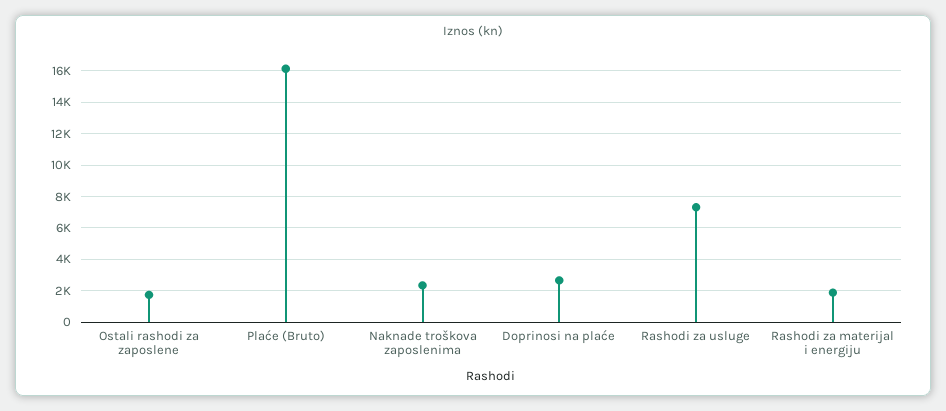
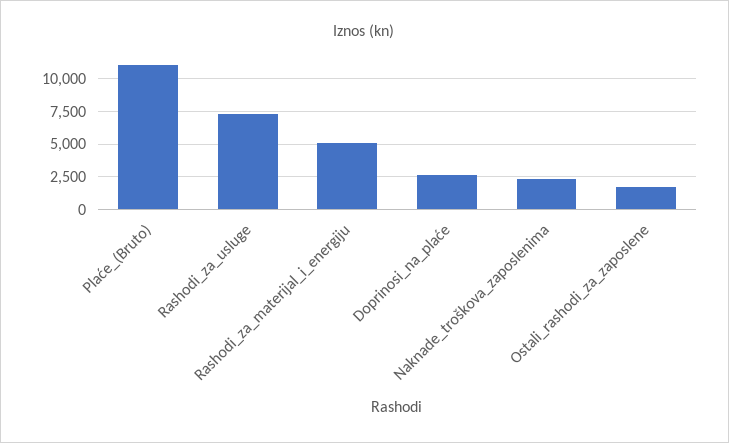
Plaće (Bruto): 16000 -> 11000
Rashodi za materijal i energiju: 2000 -> 5000

